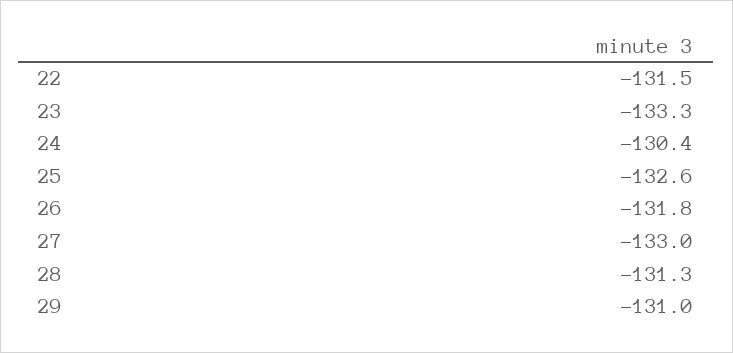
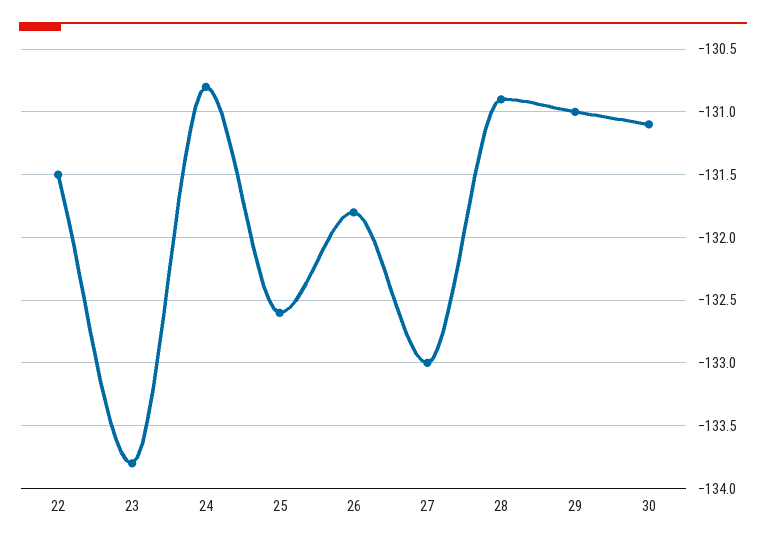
23: -133.3 -> -133.8
24: -130.4 -> -130.8
28: -131.3 -> -130.9
30: none -> -131.1

